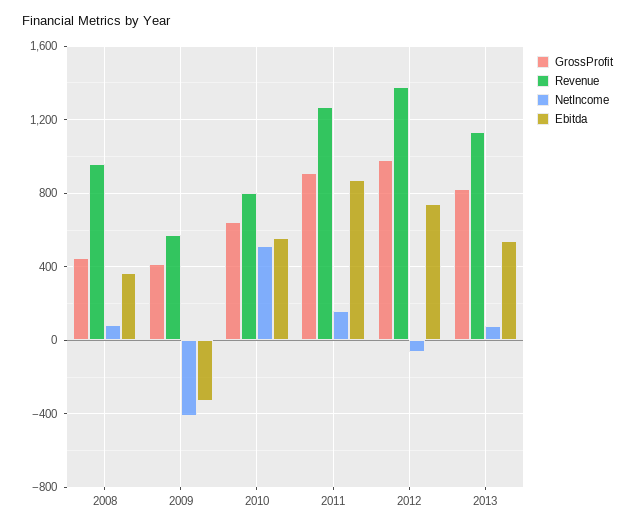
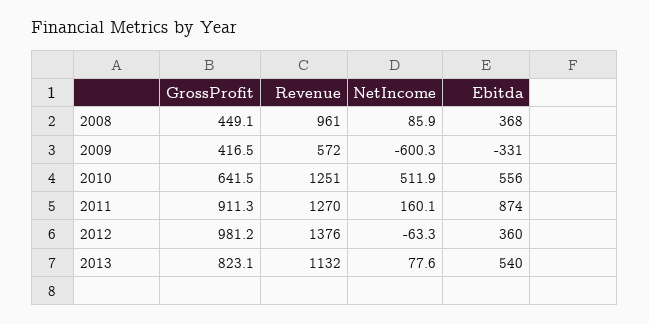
NetIncome, 2009: -400 -> -600.3
Revenue, 2010: 800 -> 1251
Ebitda, 2012: 750 -> 360

